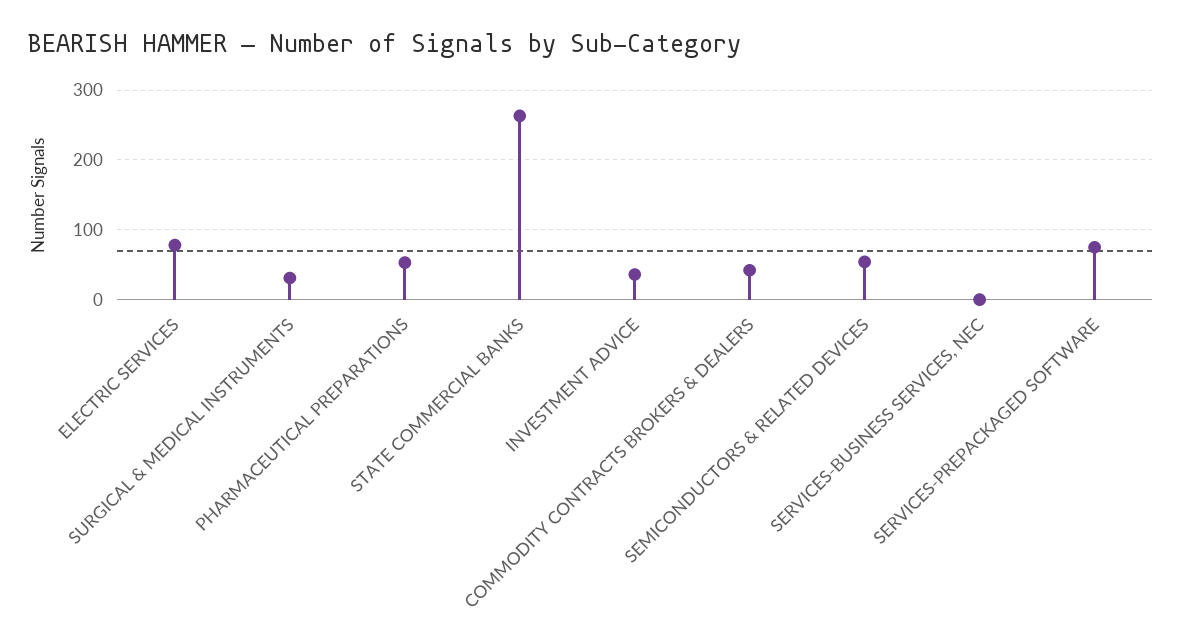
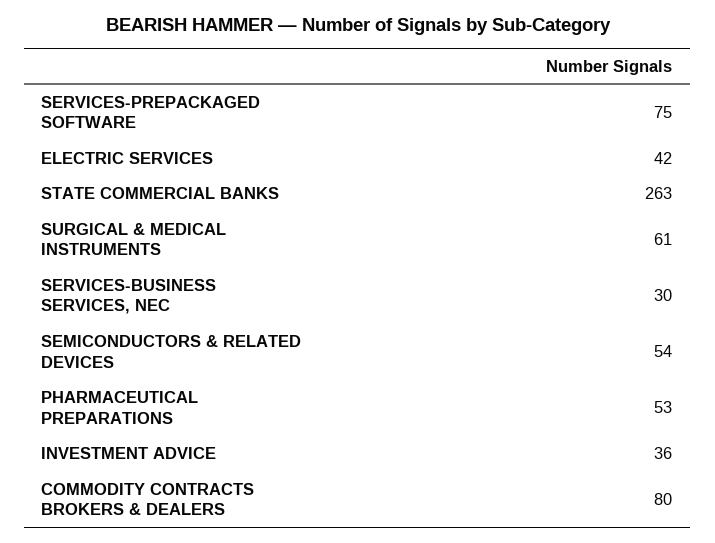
ELECTRIC SERVICES: 80 -> 42
SURGICAL & MEDICAL INSTRUMENTS: 30 -> 61
COMMODITY CONTRACTS BROKERS & DEALERS: 40 -> 80
SERVICES-BUSINESS SERVICES, NEC: 0 -> 30

